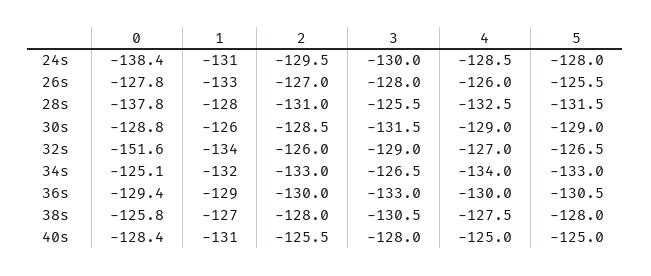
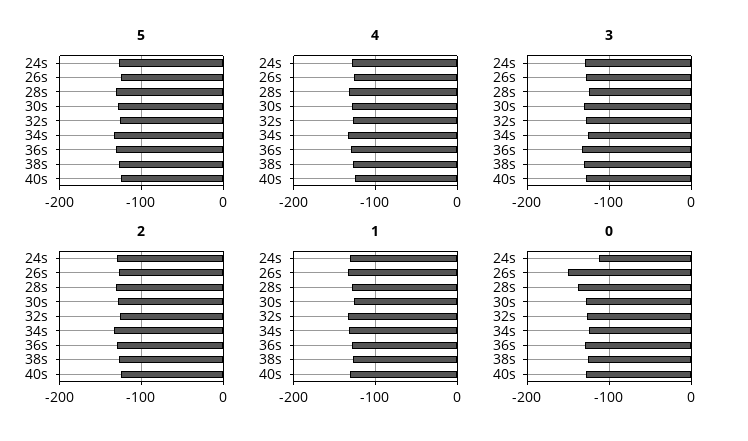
0, 24s: -138.4 -> -110
0, 26s: -127.8 -> -150
0, 32s: -151.6 -> -130

